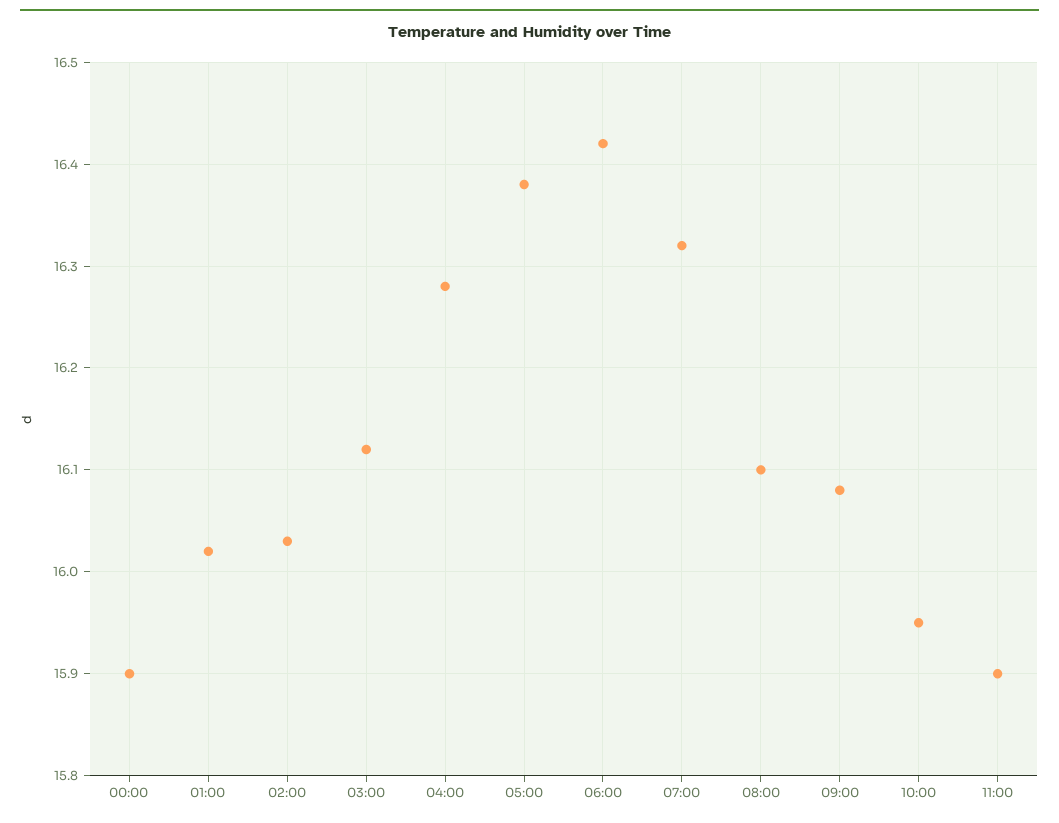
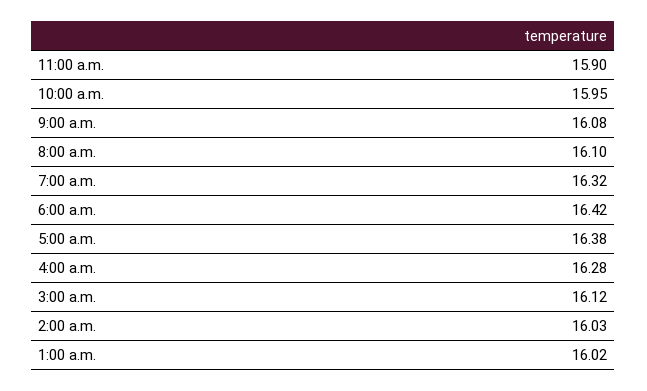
00:00: 15.9 -> none

